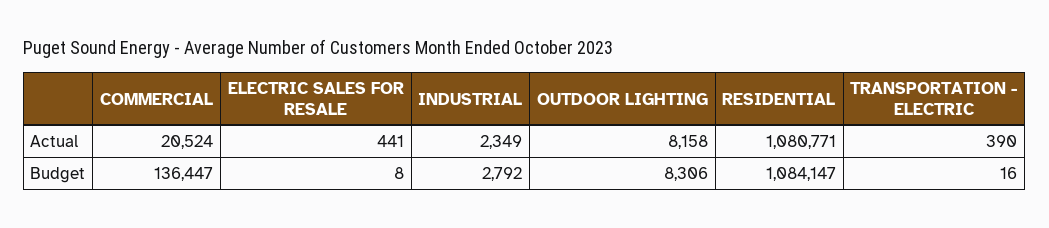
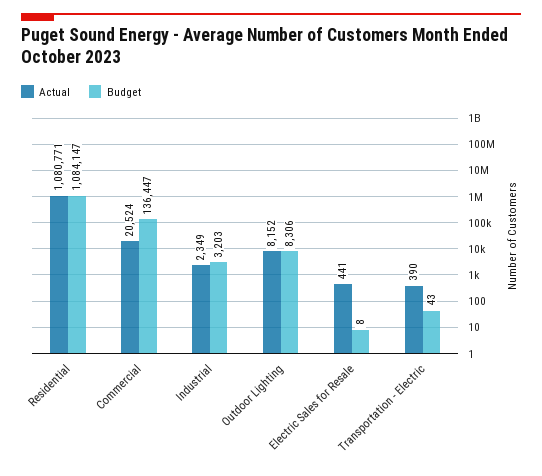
Actual, OUTDOOR LIGHTING: 8158 -> 8152
Budget, INDUSTRIAL: 2792 -> 3203
Budget, TRANSPORTATION - ELECTRIC: 16 -> 43

